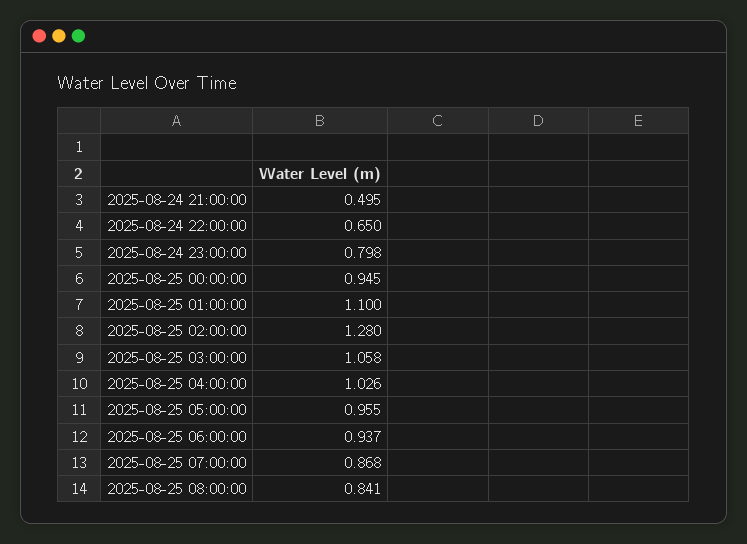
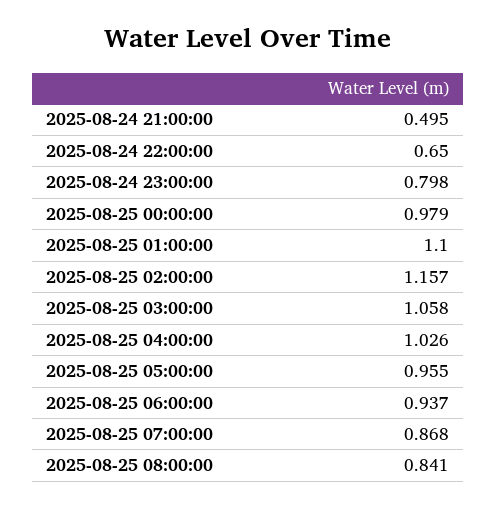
2025-08-25 00:00:00: 0.945 -> 0.979
2025-08-25 02:00:00: 1.28 -> 1.157

